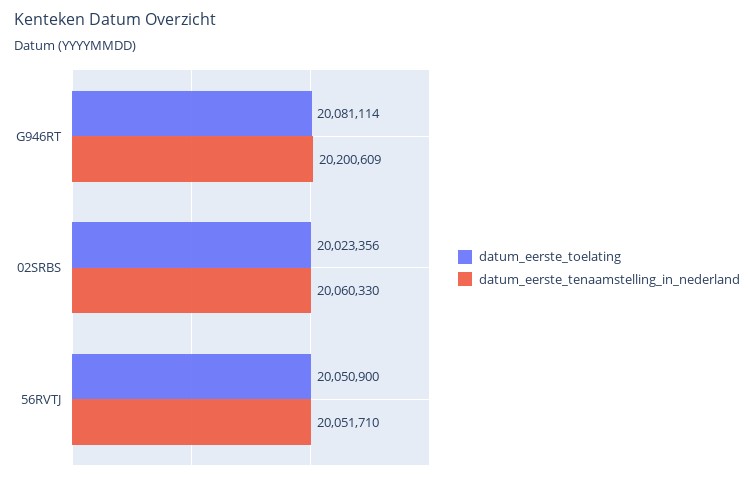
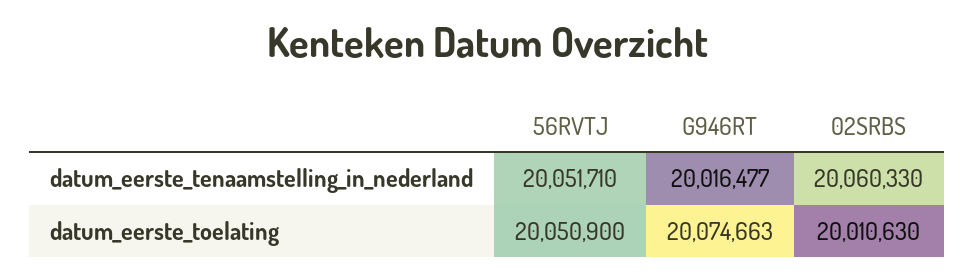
datum_eerste_toelating, G946RT: 20081114 -> 20074663
datum_eerste_tenaamstelling_in_nederland, G946RT: 20200609 -> 20016477
datum_eerste_toelating, 02SRBS: 20023356 -> 20010630

